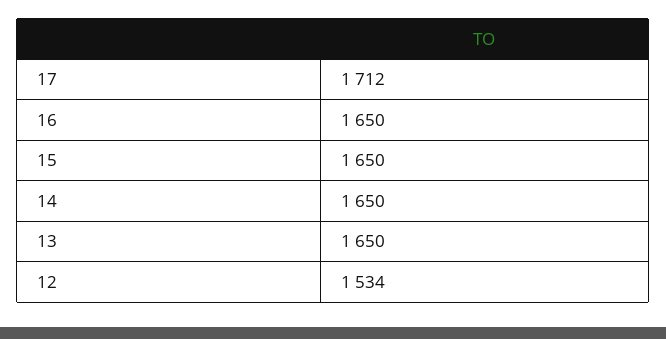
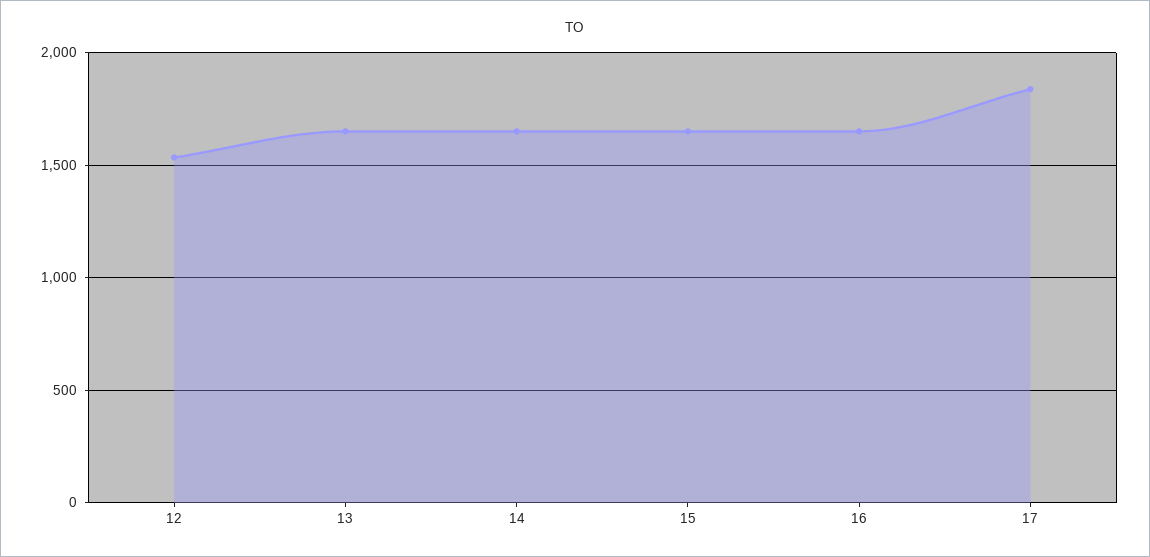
17: 1712 -> 1850

